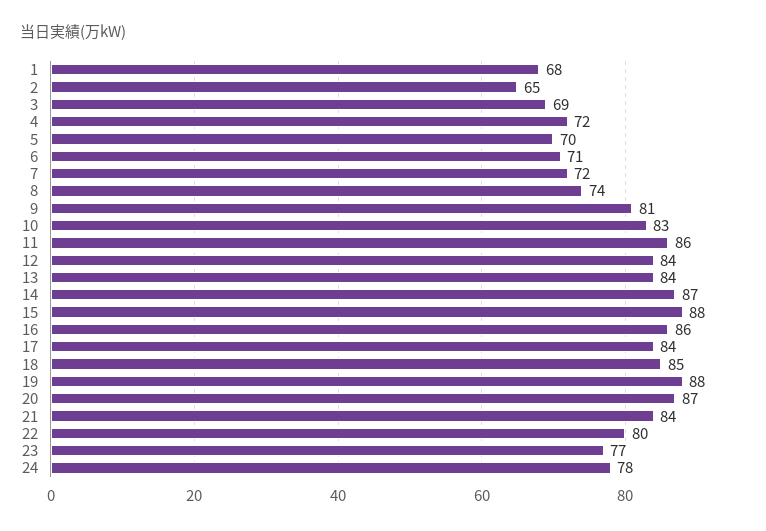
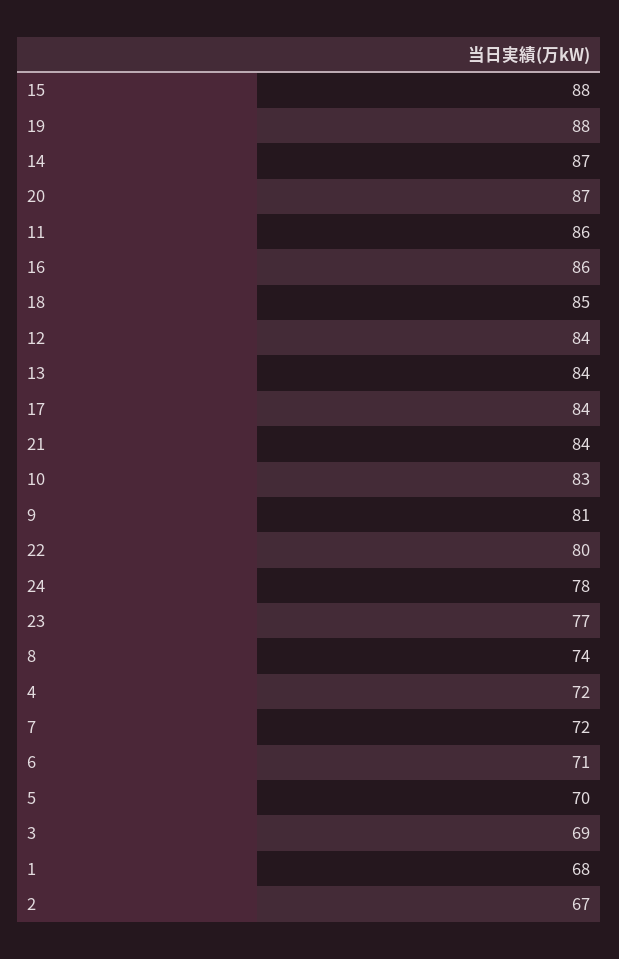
2: 65 -> 67

